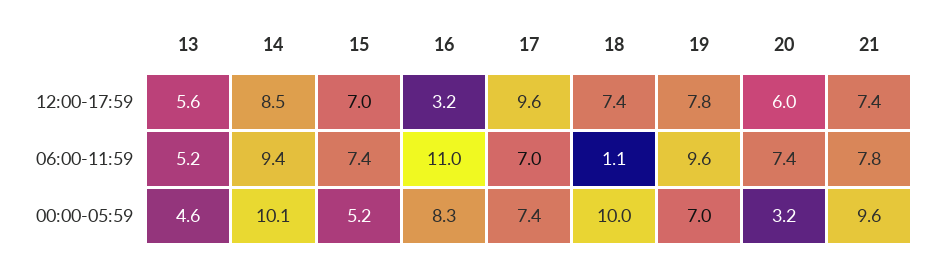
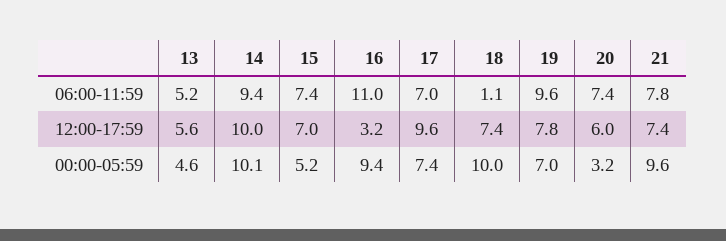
14, 12:00-17:59: 8.5 -> 10
16, 00:00-05:59: 8.3 -> 9.4

